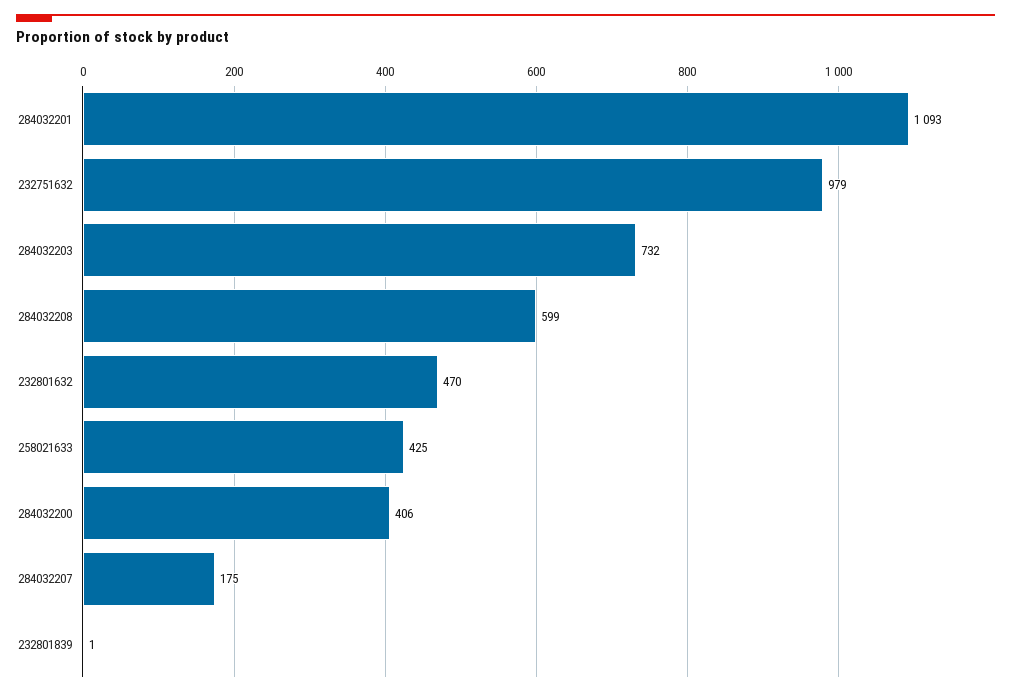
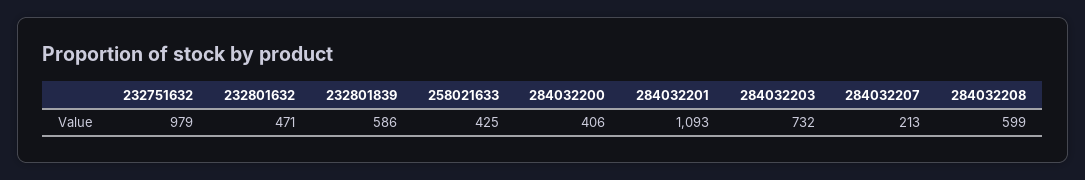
232801632: 470 -> 471
284032207: 175 -> 213
232801839: 1 -> 586

